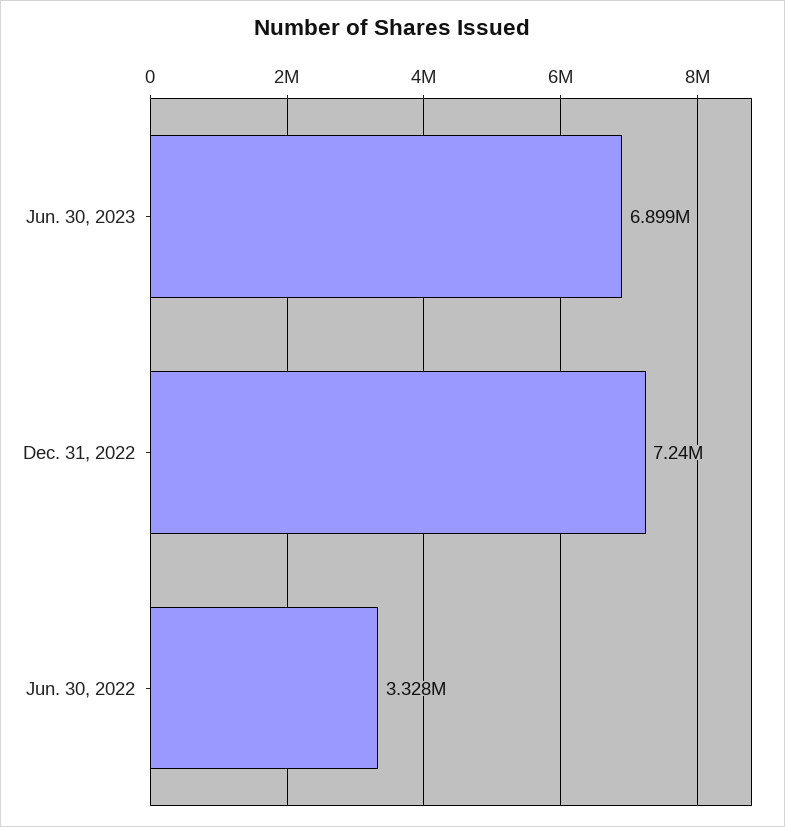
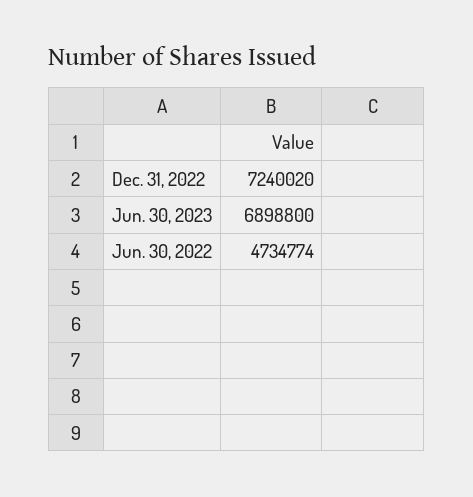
Jun. 30, 2022: 3328000 -> 4734774

